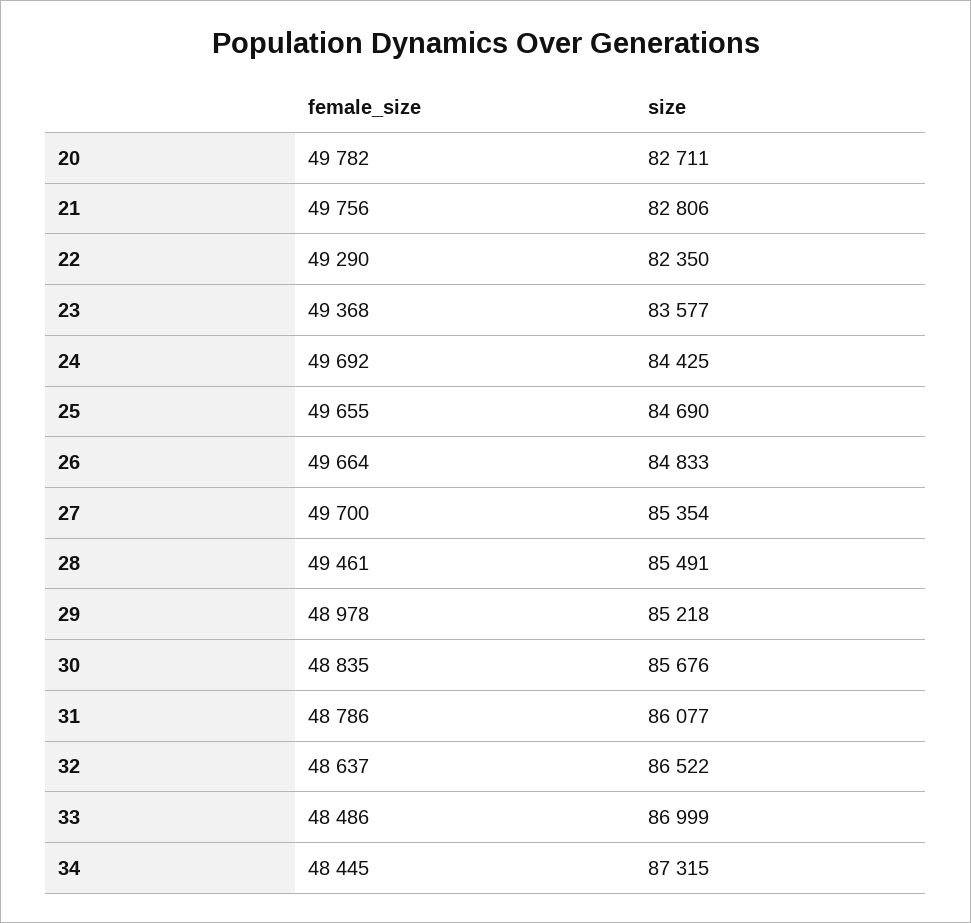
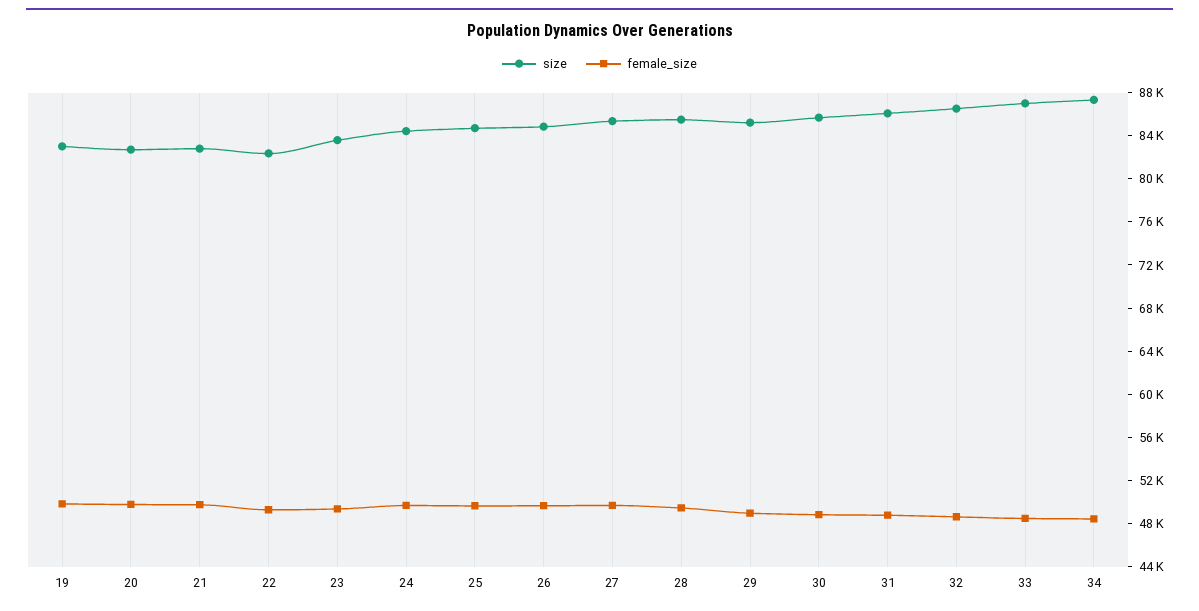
size, 19: none -> 83000
female_size, 19: none -> 50000

